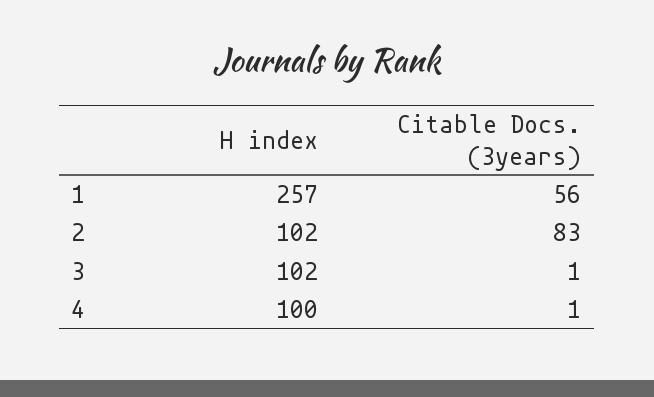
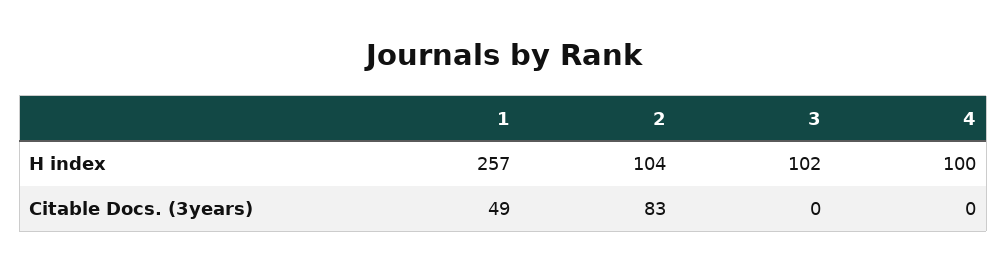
Citable Docs. (3years), 1: 56 -> 49
H index, 2: 102 -> 104
Citable Docs. (3years), 3: 1 -> 0
Citable Docs. (3years), 4: 1 -> 0

